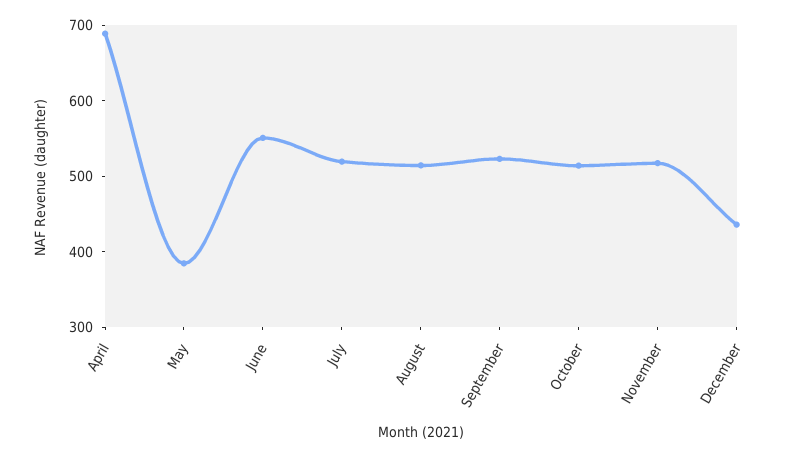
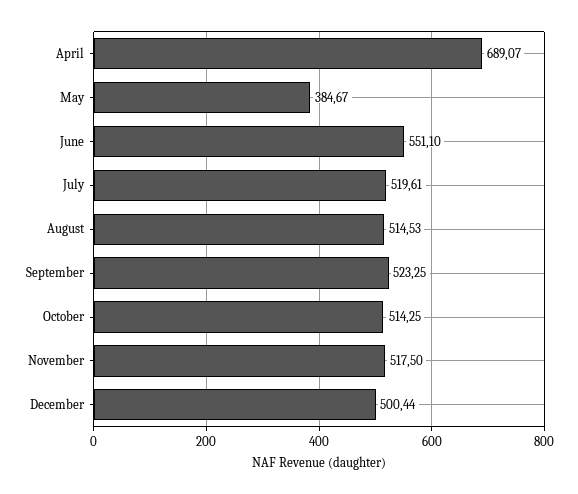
December: 440 -> 500.44

